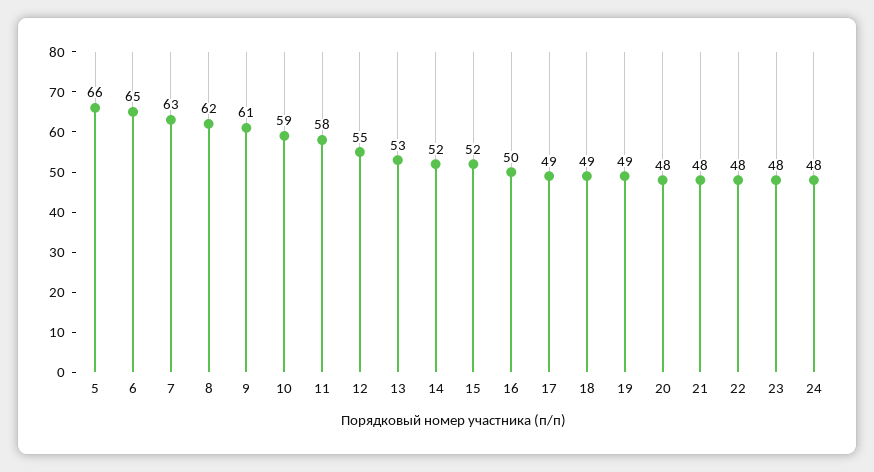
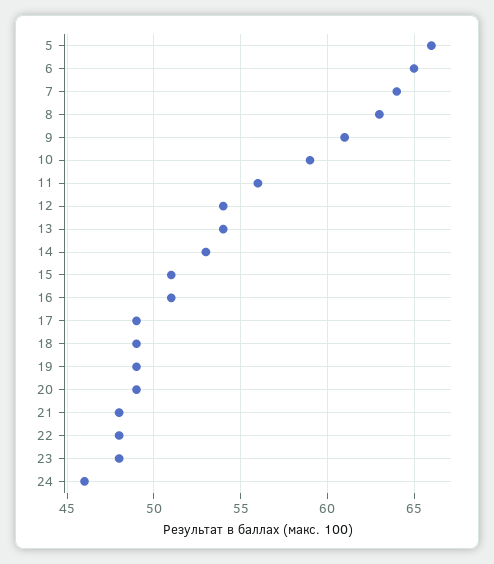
7: 63 -> 64
8: 62 -> 63
11: 58 -> 56
12: 55 -> 54
13: 53 -> 54
14: 52 -> 53
15: 52 -> 51
16: 50 -> 51
20: 48 -> 49
24: 48 -> 46

